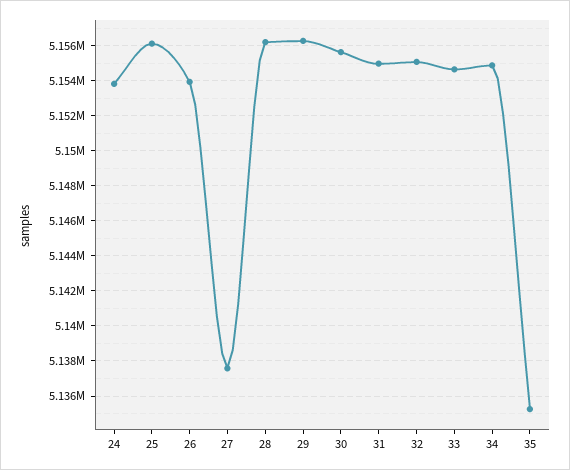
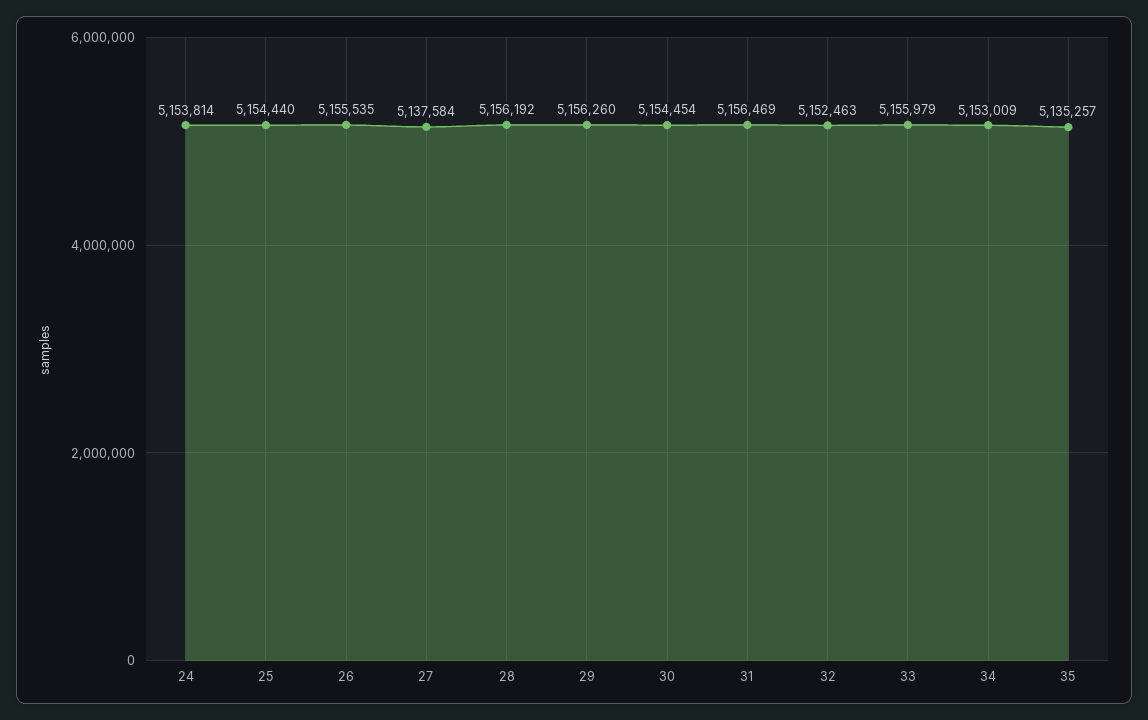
25: 5156000 -> 5154440
26: 5154000 -> 5155535
30: 5155500 -> 5154454
31: 5155000 -> 5156469
32: 5155000 -> 5152463
33: 5154500 -> 5155979
34: 5155000 -> 5153009

